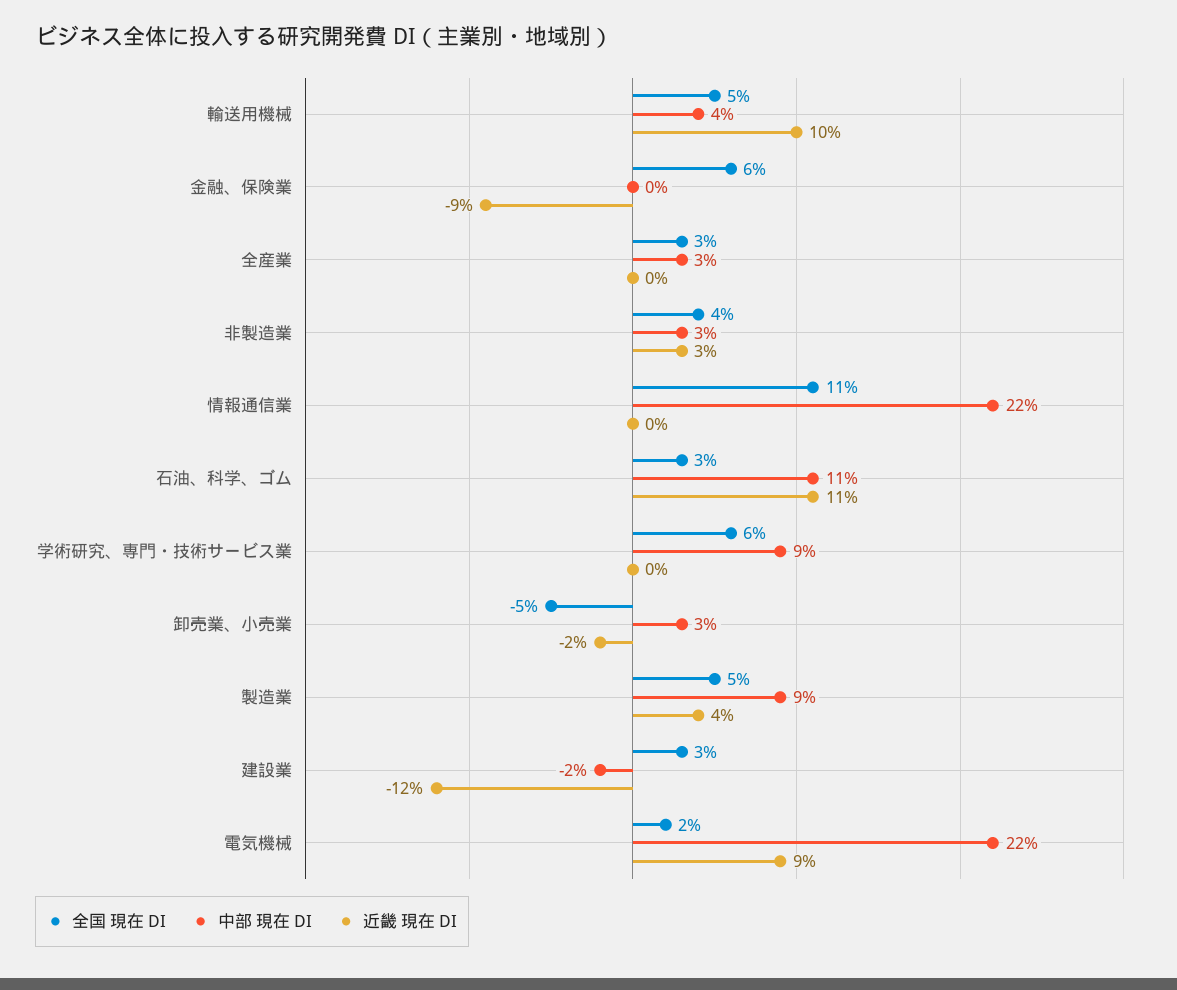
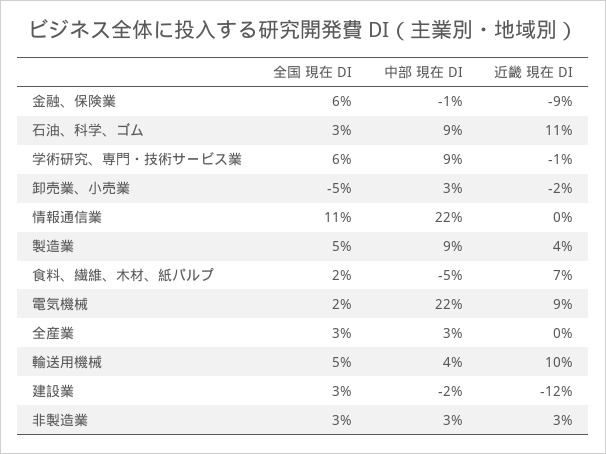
中部 現在 DI, 金融、保険業: 0 -> -1
全国 現在 DI, 非製造業: 4 -> 3
中部 現在 DI, 石油、科学、ゴム: 11 -> 9
近畿 現在 DI, 学術研究、専門・技術サービス業: 0 -> -1
全国 現在 DI, 食料、繊維、木材、紙パルプ: none -> 2
中部 現在 DI, 食料、繊維、木材、紙パルプ: none -> -5
近畿 現在 DI, 食料、繊維、木材、紙パルプ: none -> 7

